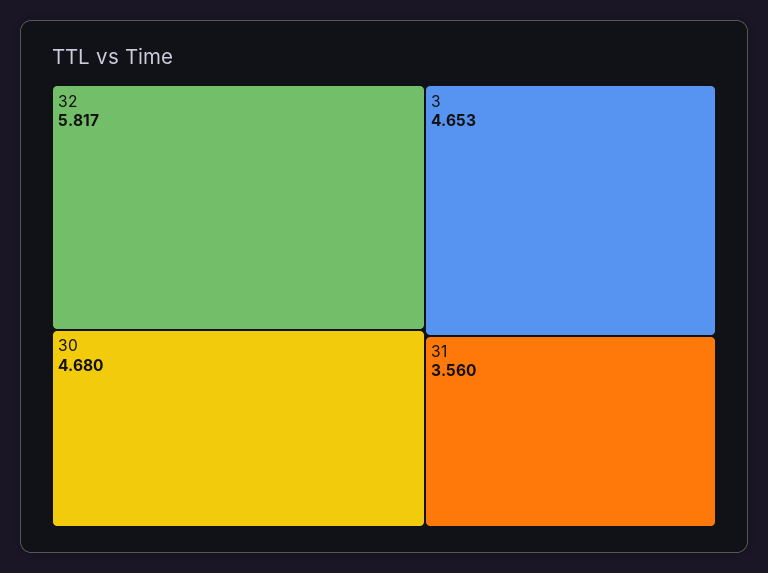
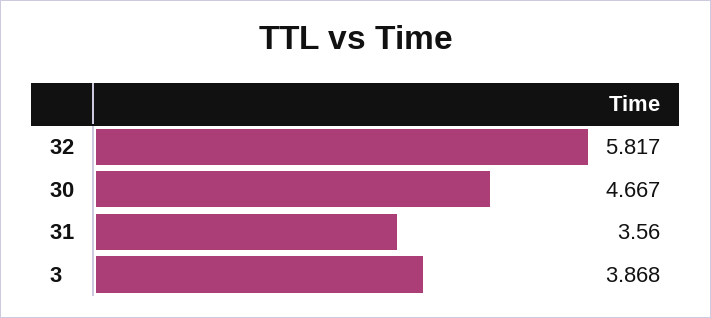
30: 4.68 -> 4.667
3: 4.653 -> 3.868

